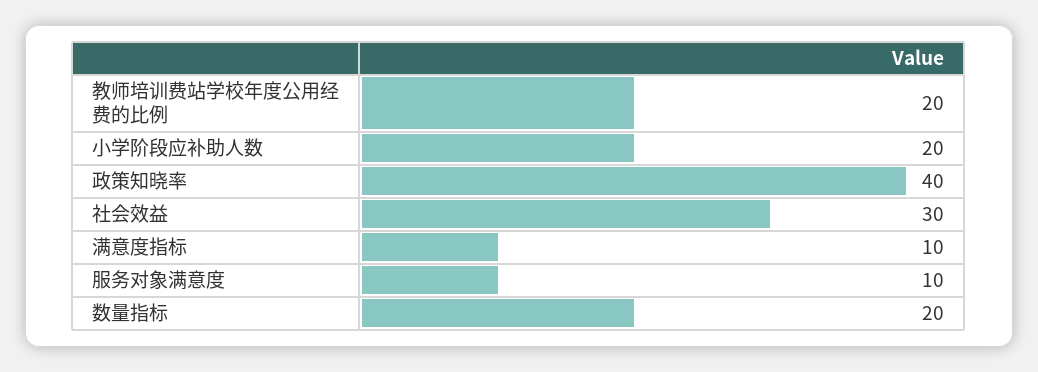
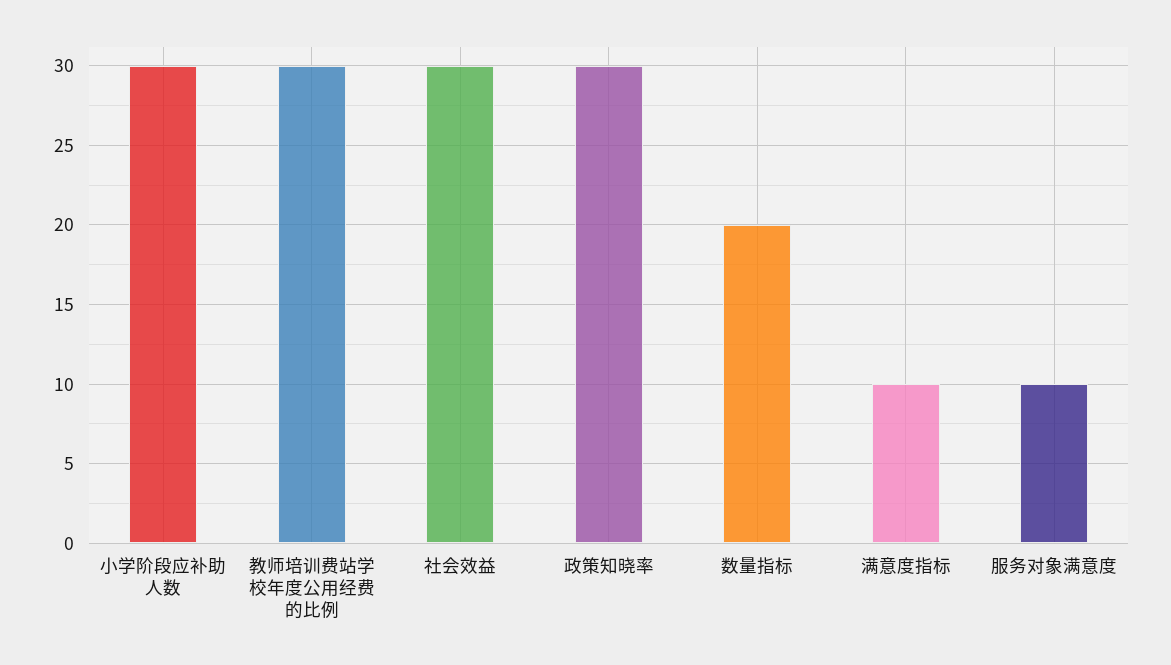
教师培训费站学校年度公用经费的比例: 20 -> 30
小学阶段应补助人数: 20 -> 30
政策知晓率: 40 -> 30

